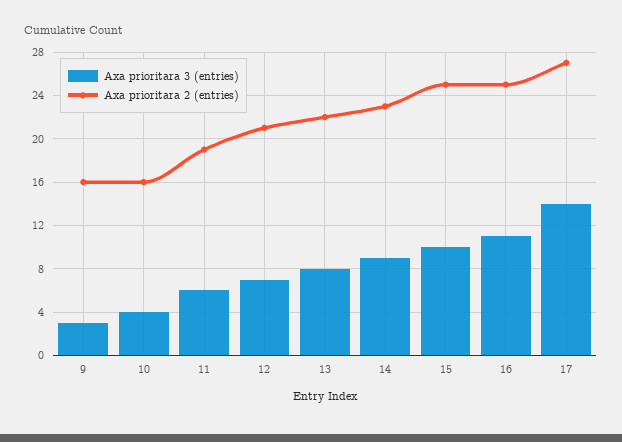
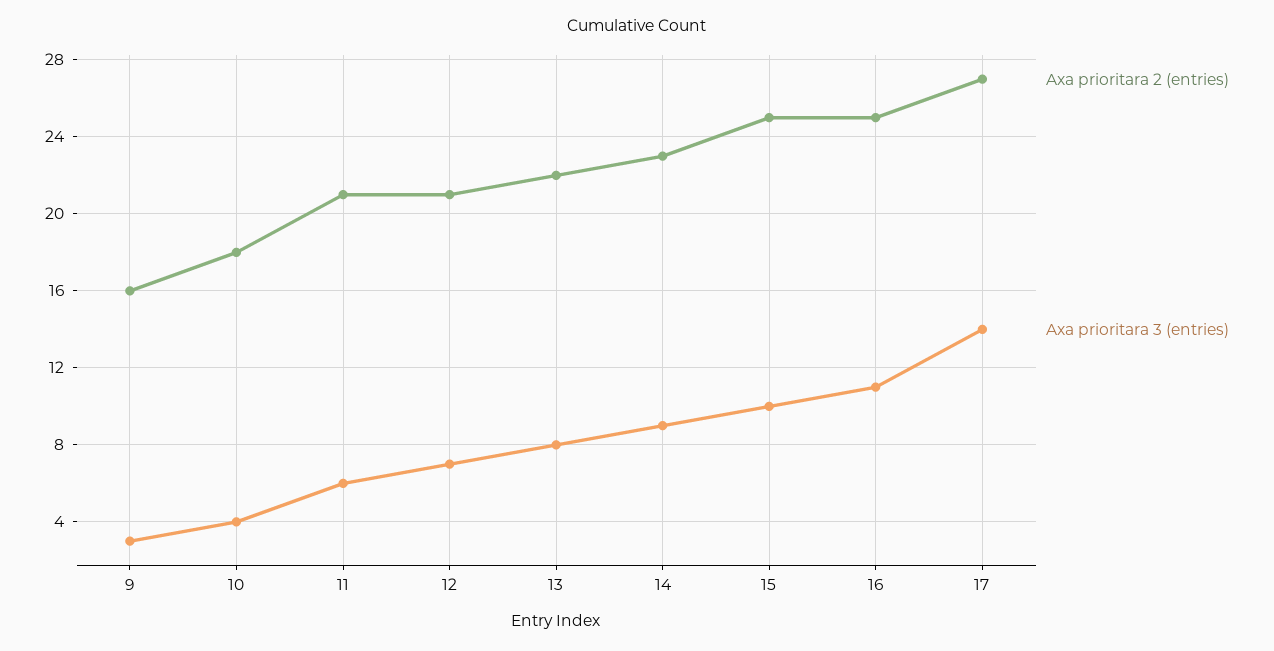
Axa prioritara 2 (entries), 10: 16 -> 18
Axa prioritara 2 (entries), 11: 19 -> 21

